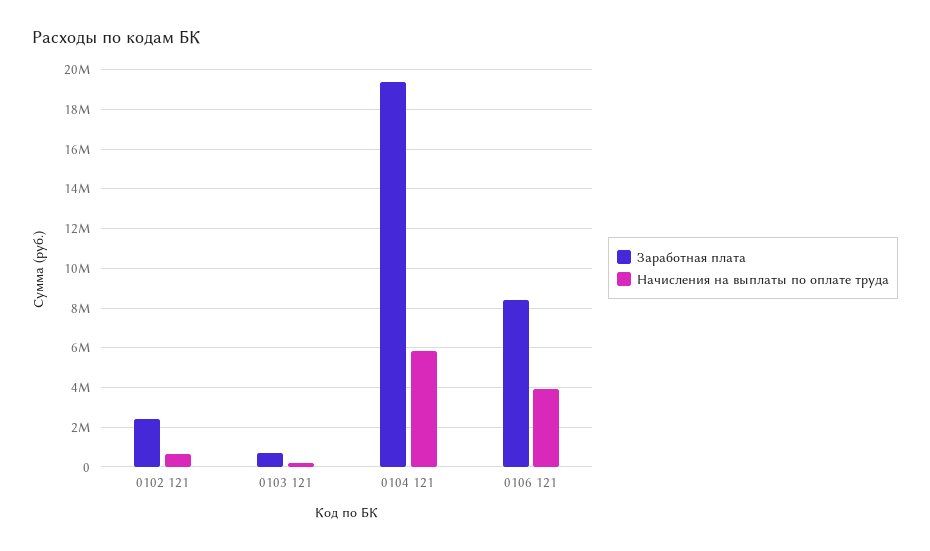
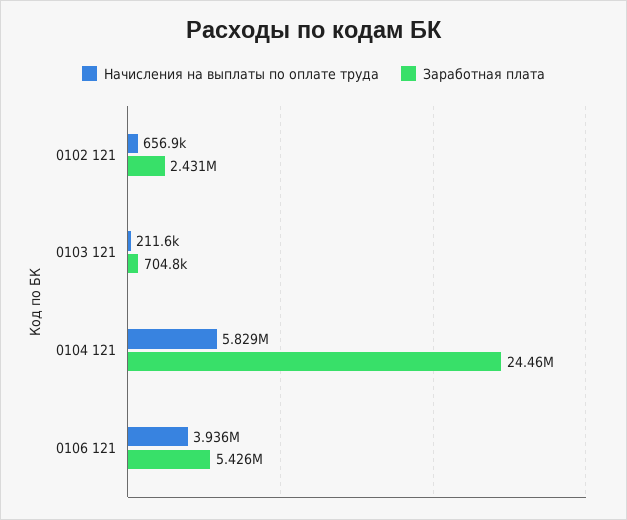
Заработная плата, 0104 121: 19500000 -> 24460000
Заработная плата, 0106 121: 8500000 -> 5426000

